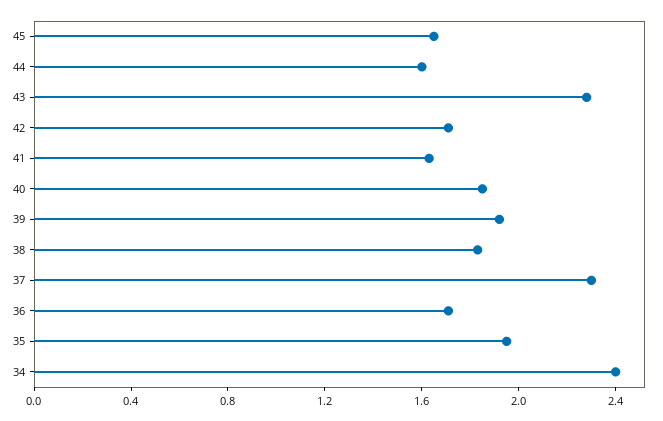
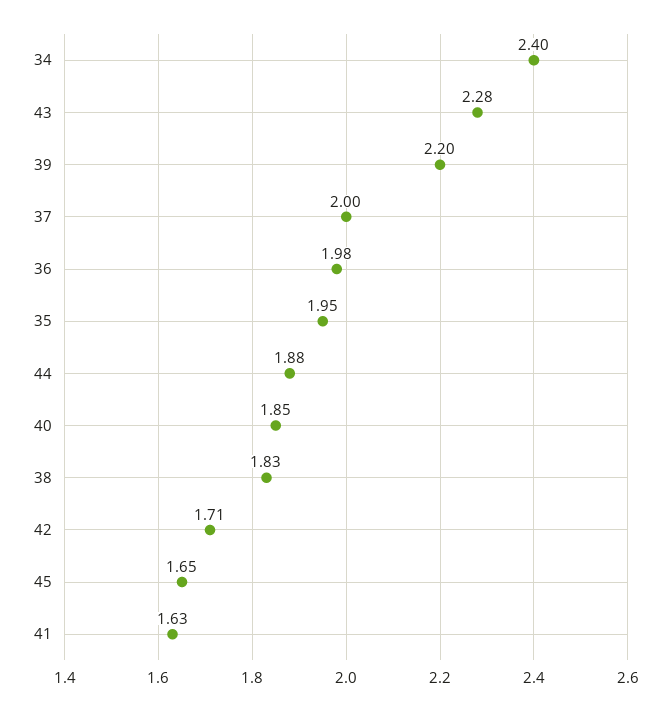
44: 1.6 -> 1.88
39: 1.9 -> 2.2
37: 2.3 -> 2
36: 1.7 -> 1.98

